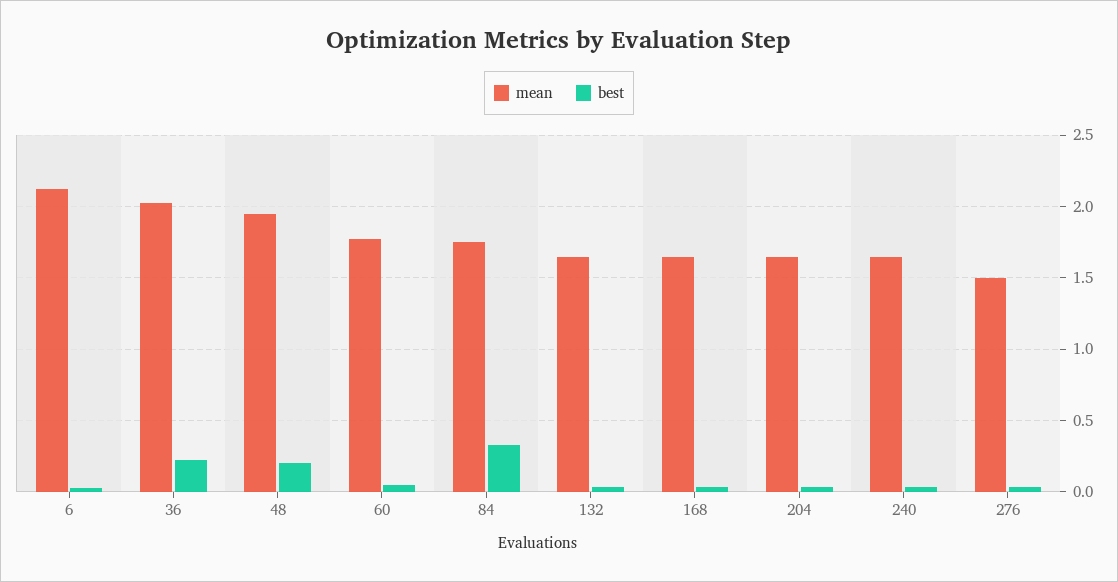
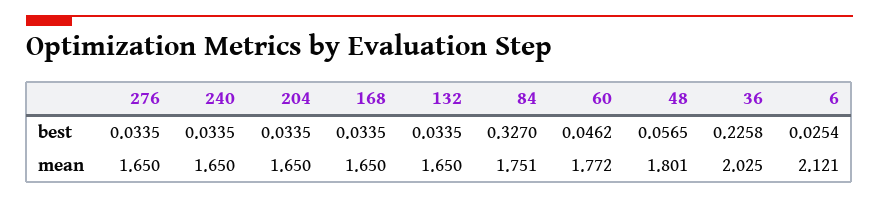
mean, 48: 1.95 -> 1.801
best, 48: 0.2 -> 0.0565
mean, 276: 1.5 -> 1.65

